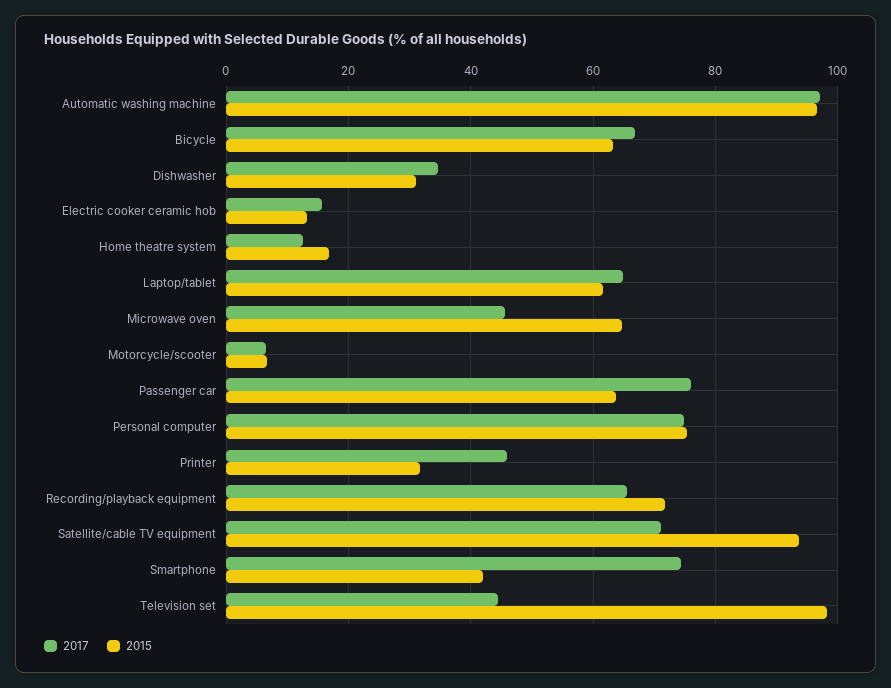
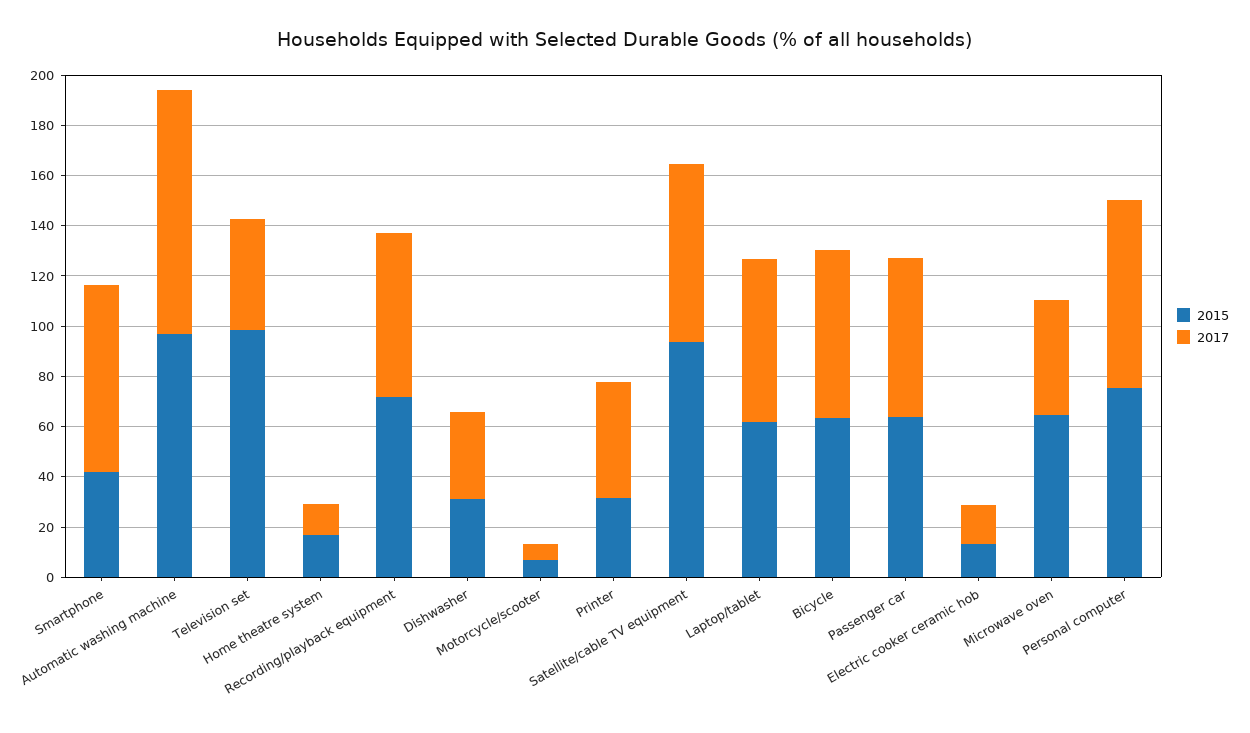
2017, Passenger car: 76 -> 65

